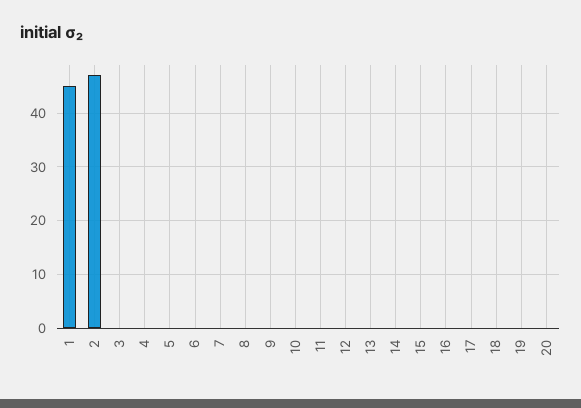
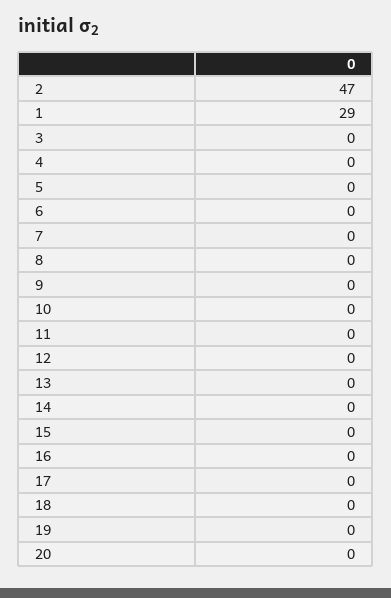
1: 45 -> 29

